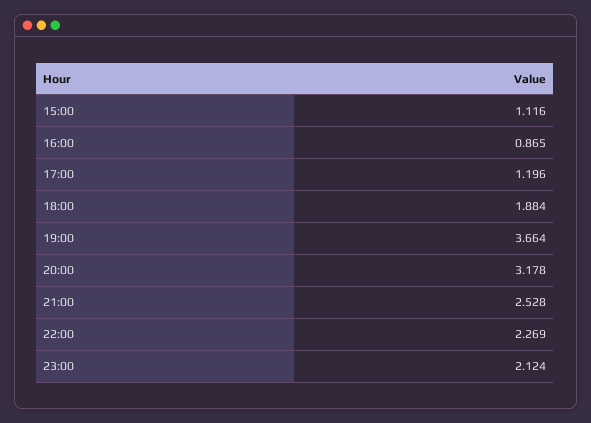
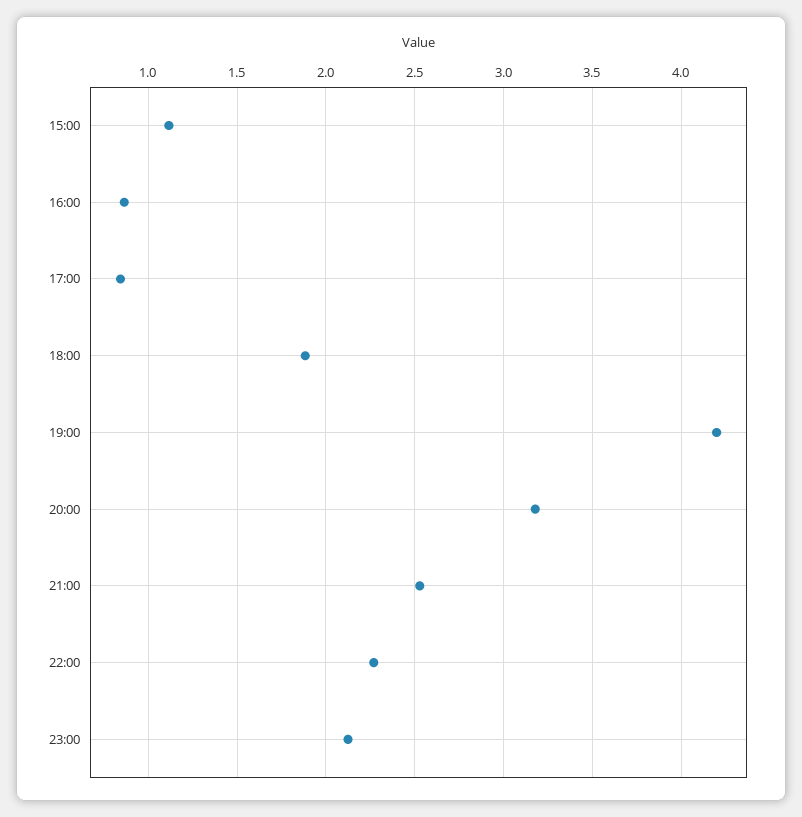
17:00: 1.196 -> 0.85
19:00: 3.664 -> 4.2

